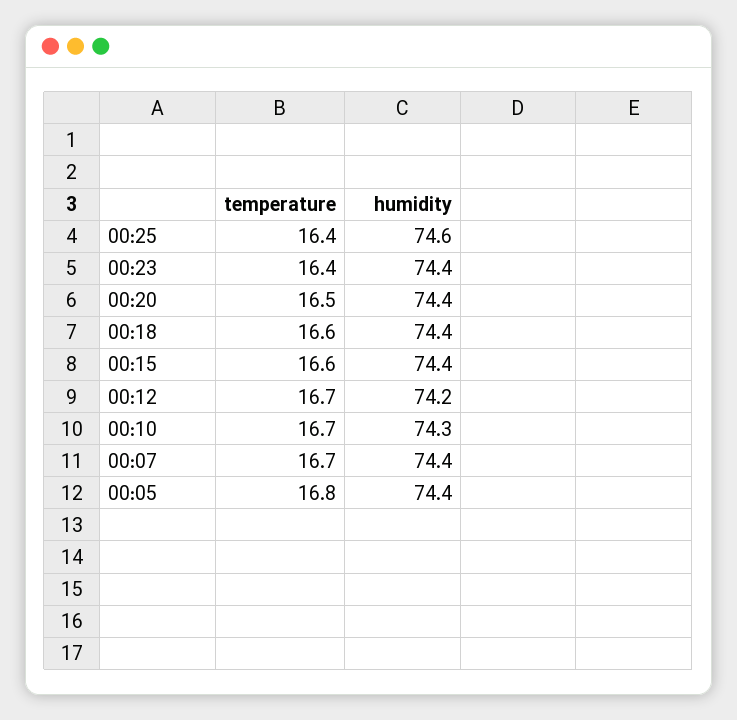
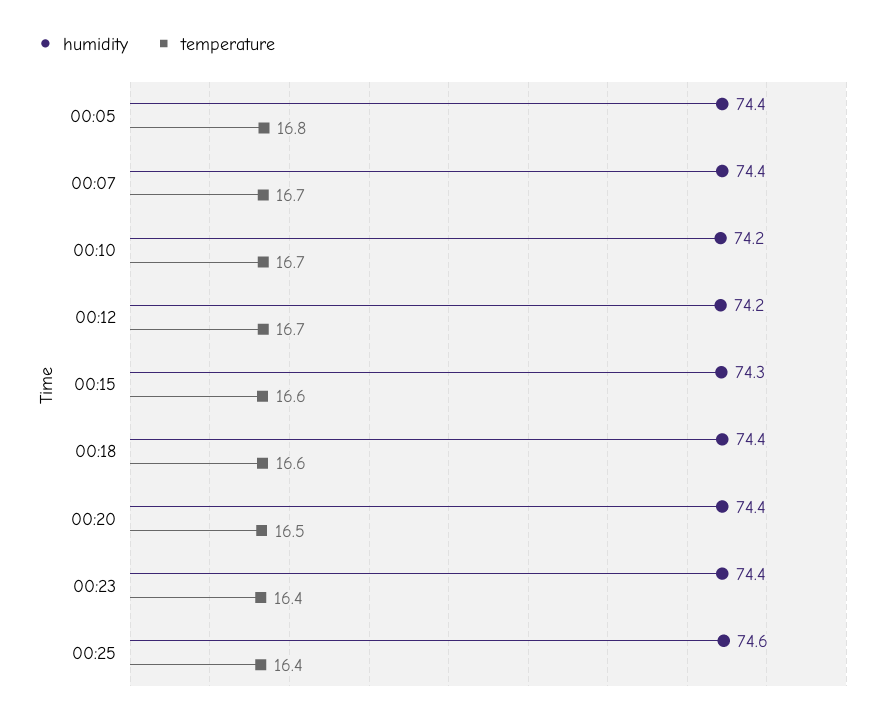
humidity, 00:15: 74.4 -> 74.3
humidity, 00:10: 74.3 -> 74.2

